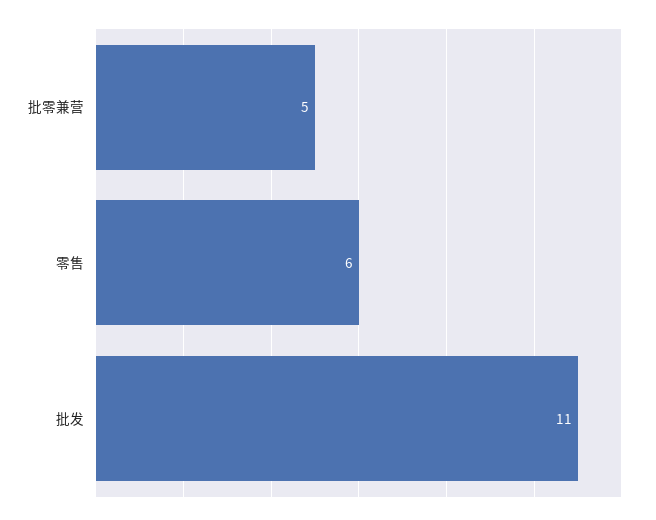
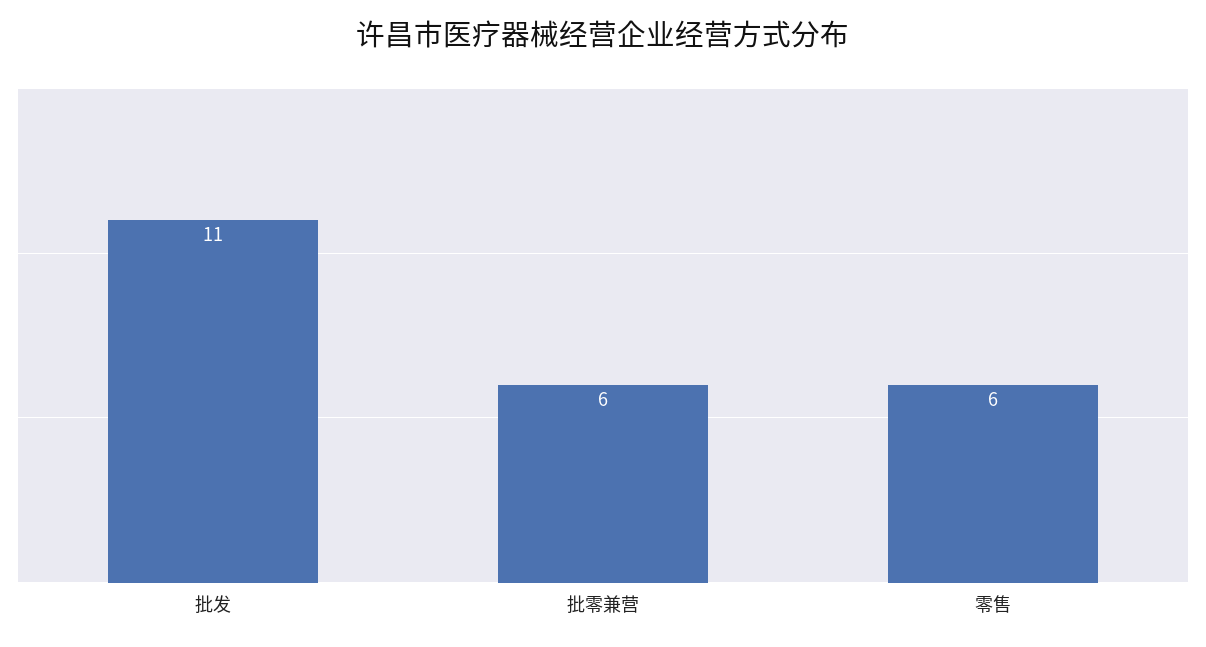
批零兼营: 5 -> 6

